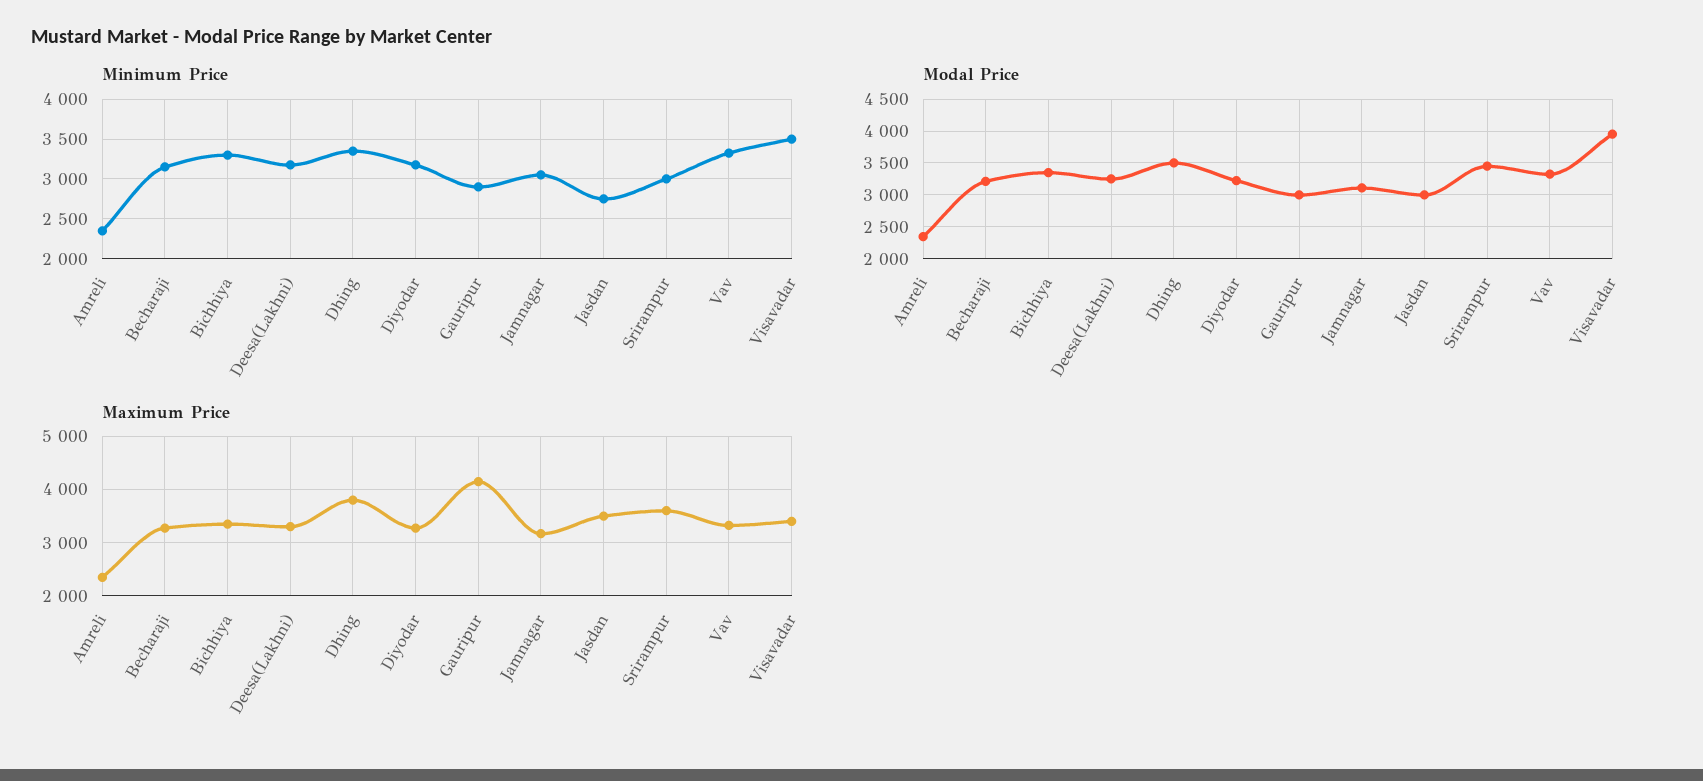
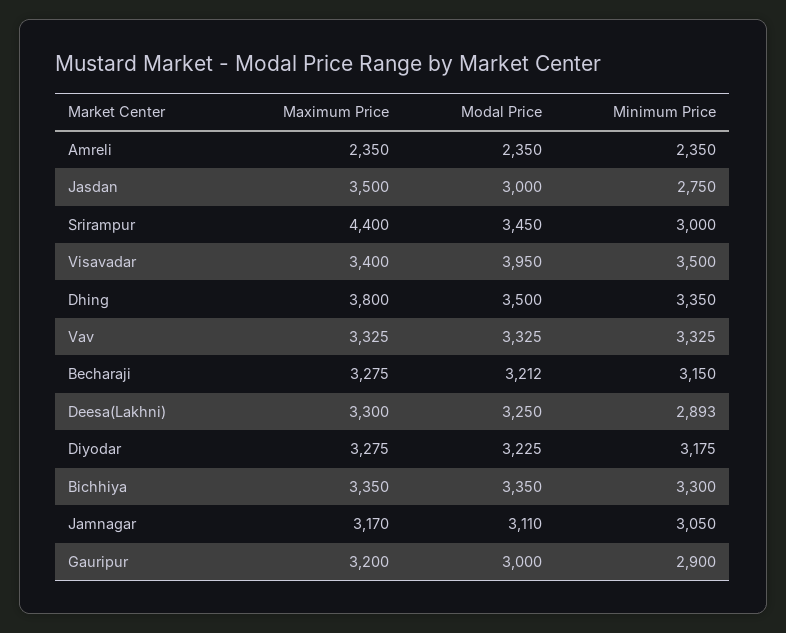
Minimum Price, Deesa(Lakhni): 3200 -> 2893
Maximum Price, Gauripur: 4200 -> 3200
Maximum Price, Srirampur: 3600 -> 4400

